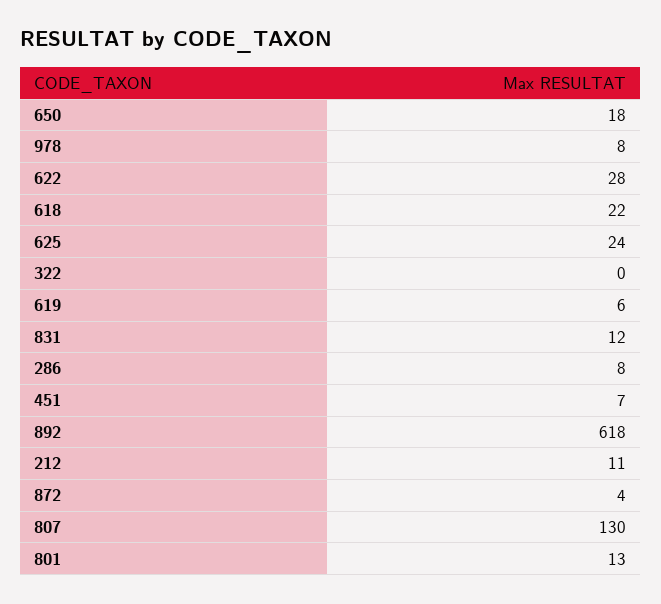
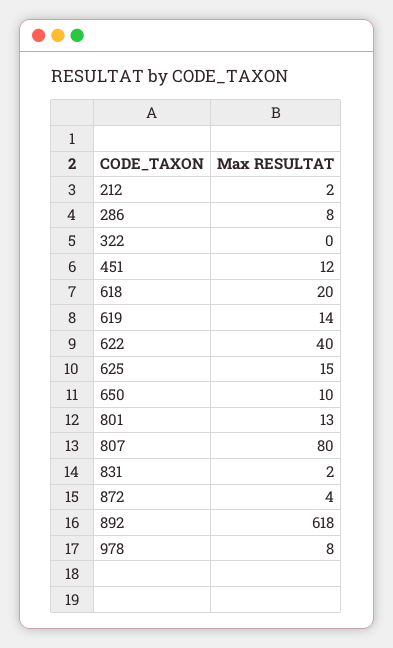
650: 18 -> 10
622: 28 -> 40
618: 22 -> 20
625: 24 -> 15
619: 6 -> 14
831: 12 -> 2
451: 7 -> 12
212: 11 -> 2
807: 130 -> 80

